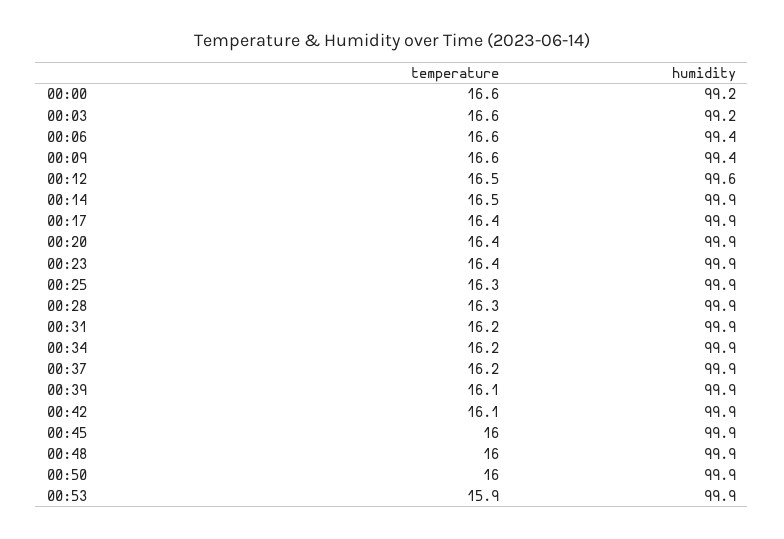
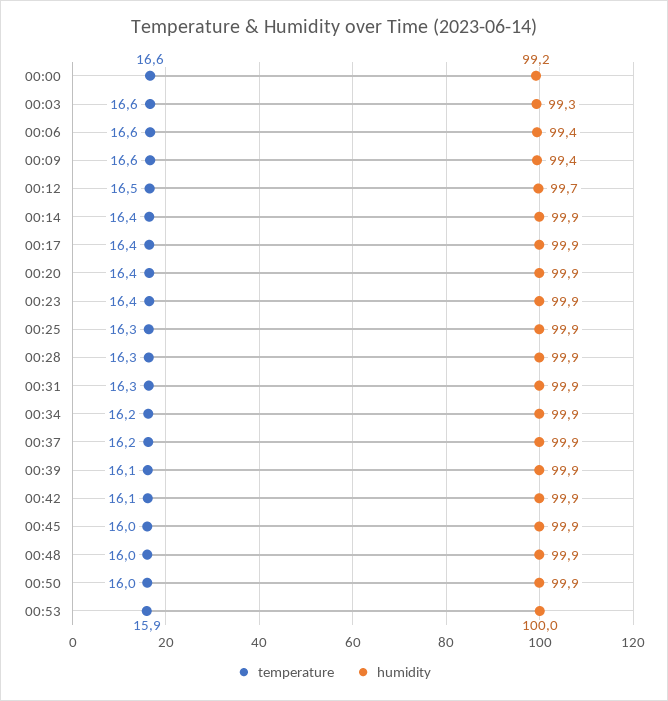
humidity, 00:03: 99.2 -> 99.3
humidity, 00:12: 99.6 -> 99.7
temperature, 00:14: 16.5 -> 16.4
temperature, 00:31: 16.2 -> 16.3
humidity, 00:53: 99.9 -> 100

